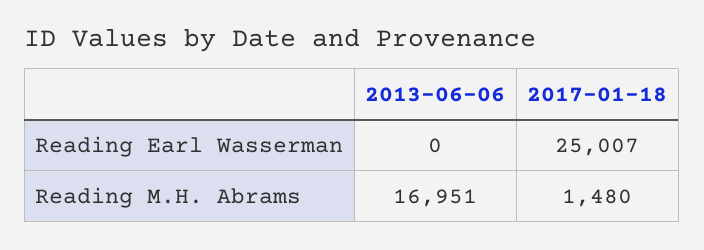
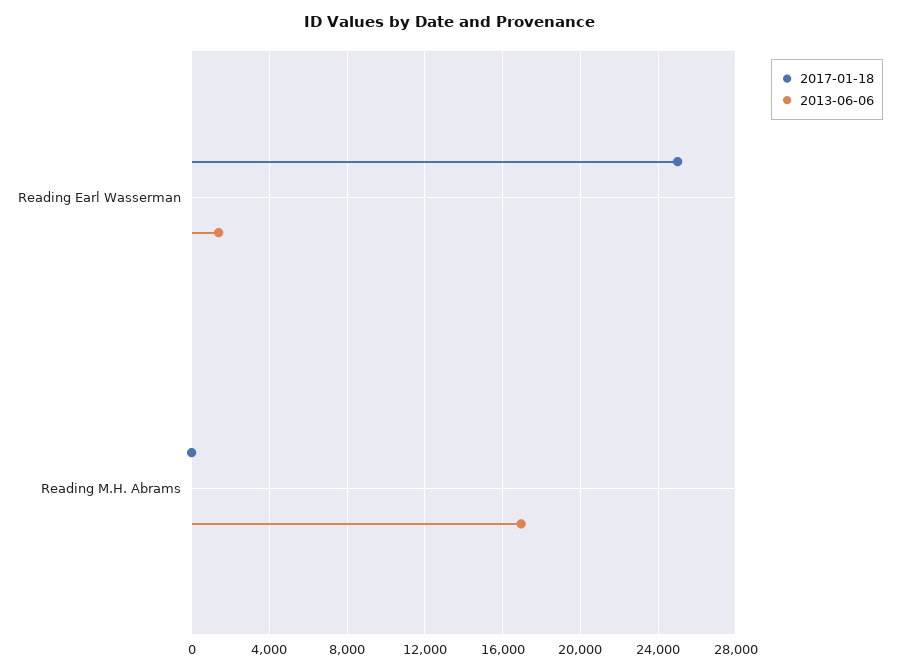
2013-06-06, Reading Earl Wasserman: 0 -> 1500
2017-01-18, Reading M.H. Abrams: 1480 -> 0

